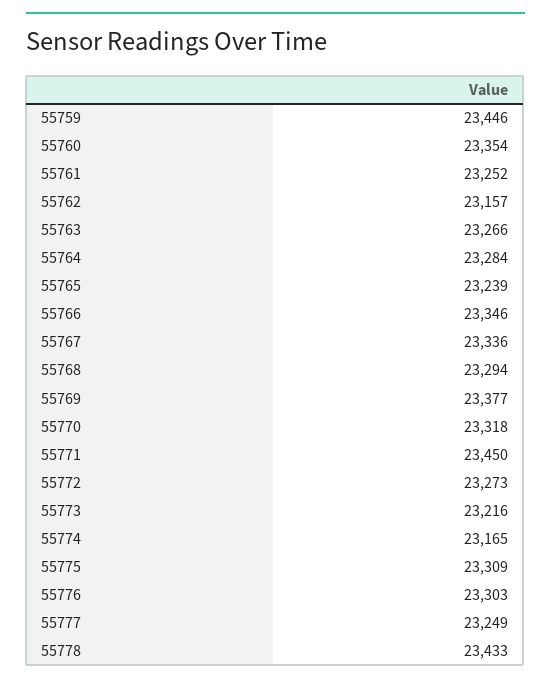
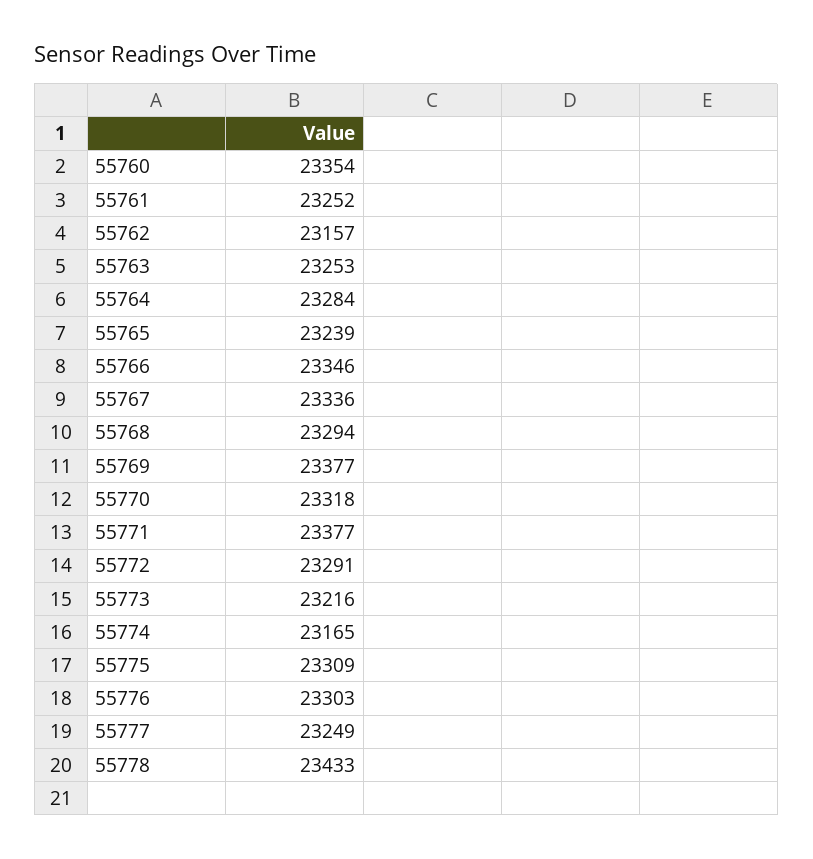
55759: 23446 -> none
55763: 23266 -> 23253
55771: 23450 -> 23377
55772: 23273 -> 23291

